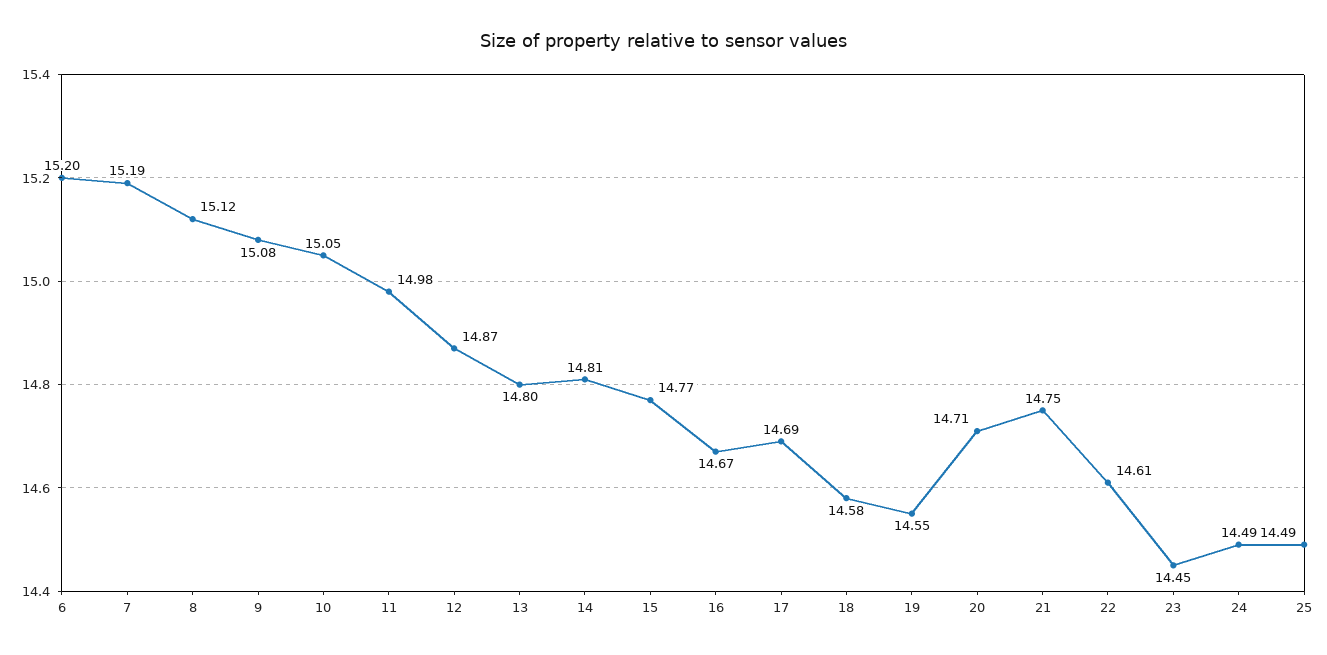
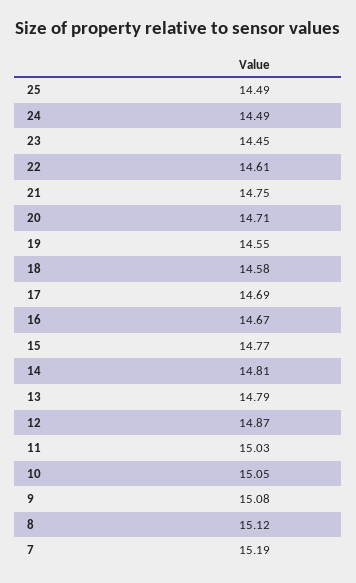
6: 15.2 -> none
11: 14.98 -> 15.03
13: 14.8 -> 14.79

